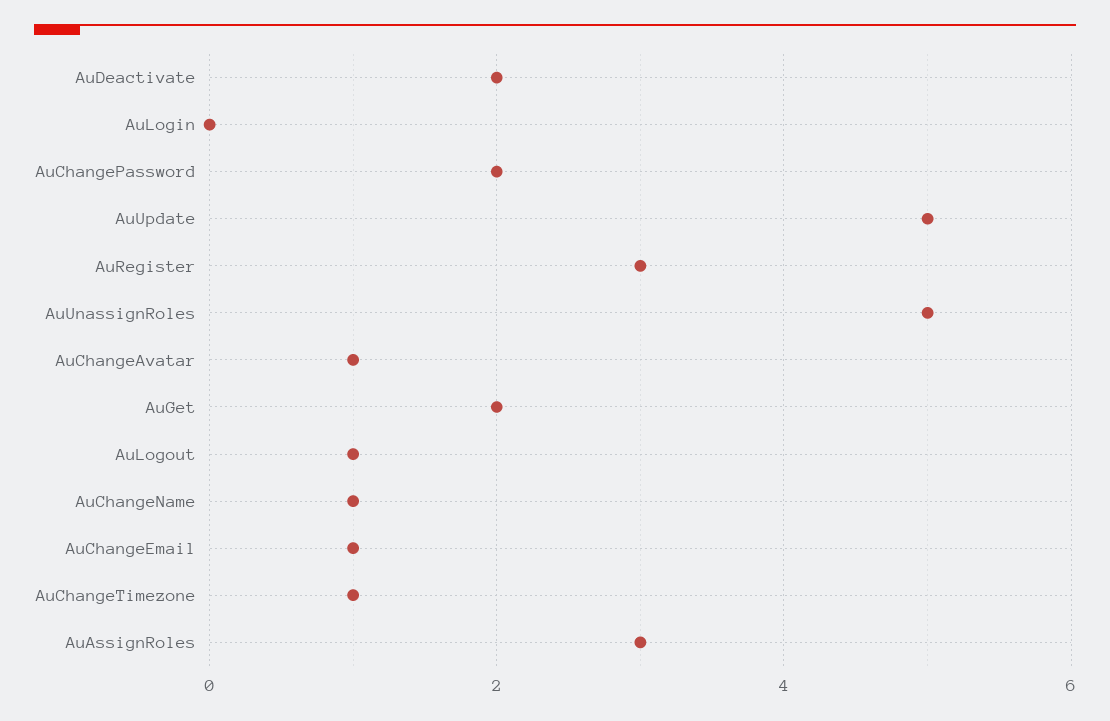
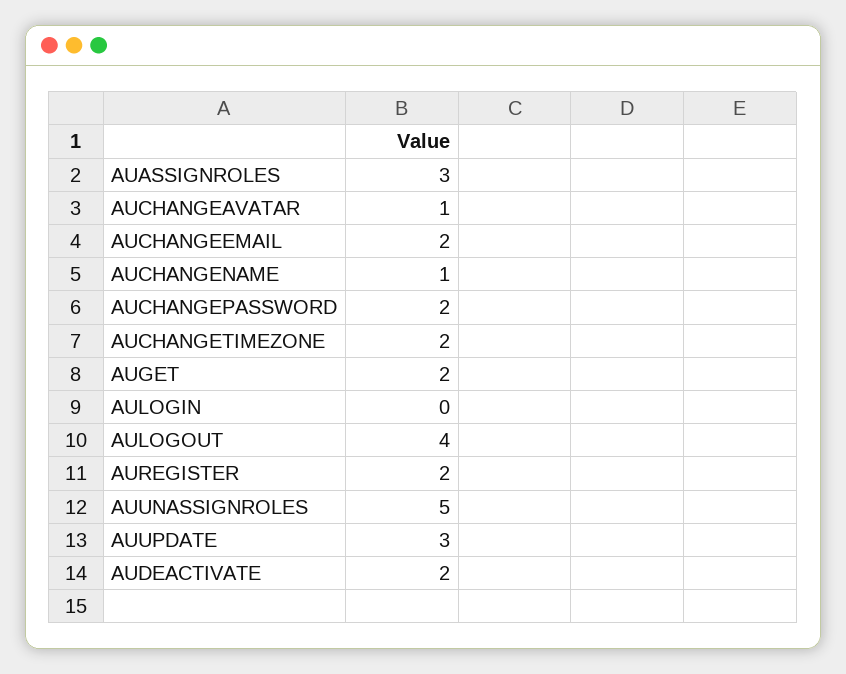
AuUpdate: 5 -> 3
AuRegister: 3 -> 2
AuLogout: 1 -> 4
AuChangeEmail: 1 -> 2
AuChangeTimezone: 1 -> 2

